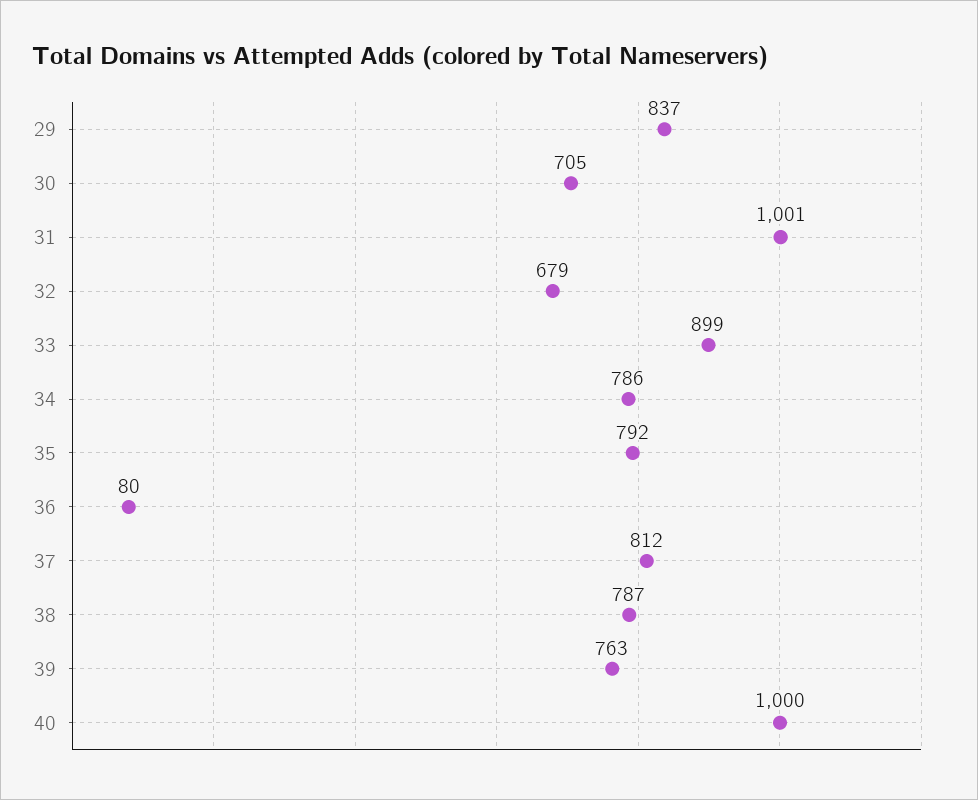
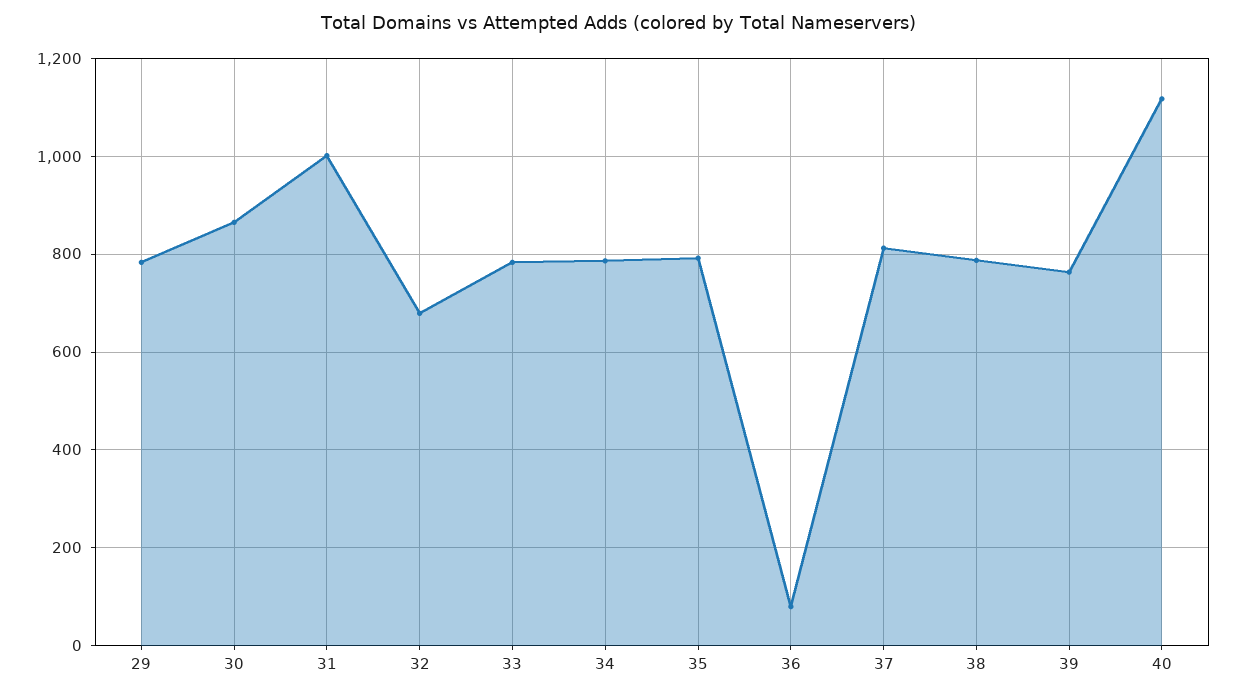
29: 837 -> 780
30: 705 -> 860
33: 899 -> 780
40: 1000 -> 1120

